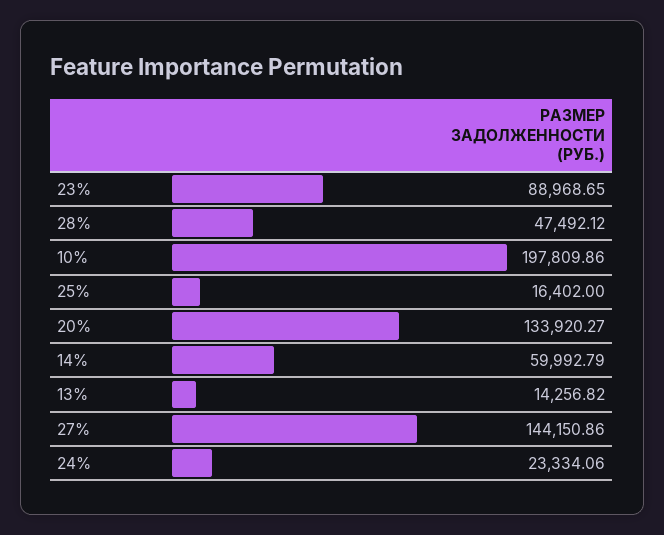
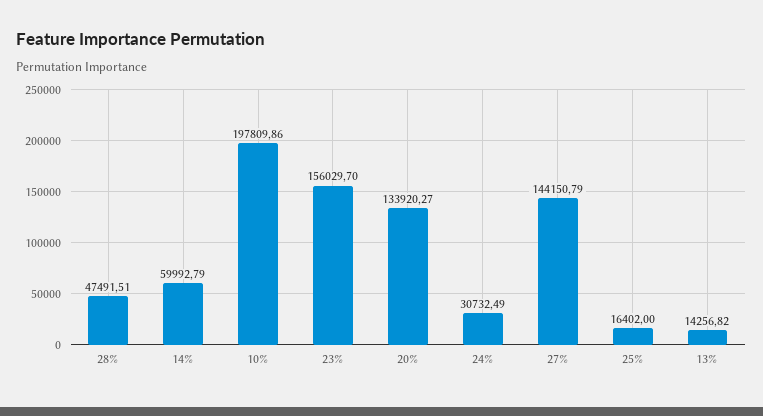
23%: 88968.65 -> 156029.7
28%: 47492.12 -> 47491.51
27%: 144150.86 -> 144150.79
24%: 23334.06 -> 30732.49

